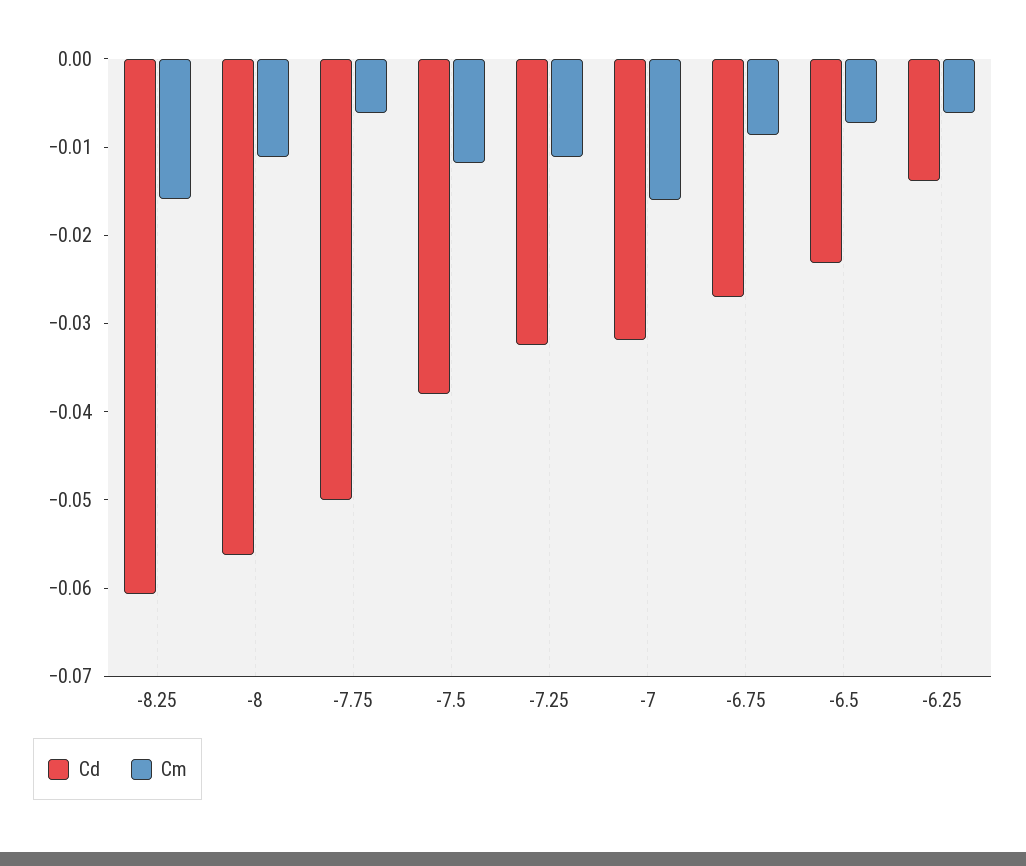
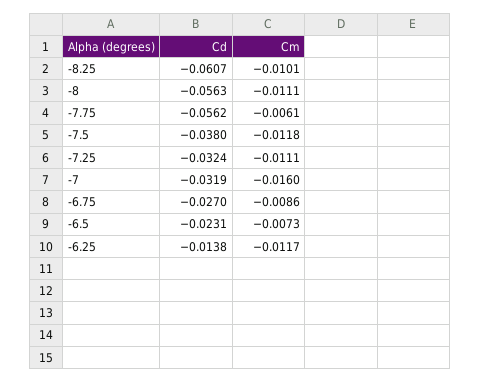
Cm, -8.25: -0.016 -> -0.0101
Cd, -7.75: -0.05 -> -0.0562
Cm, -6.25: -0.006 -> -0.0117

